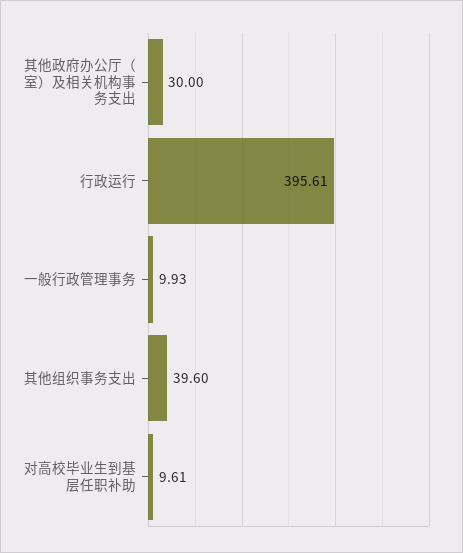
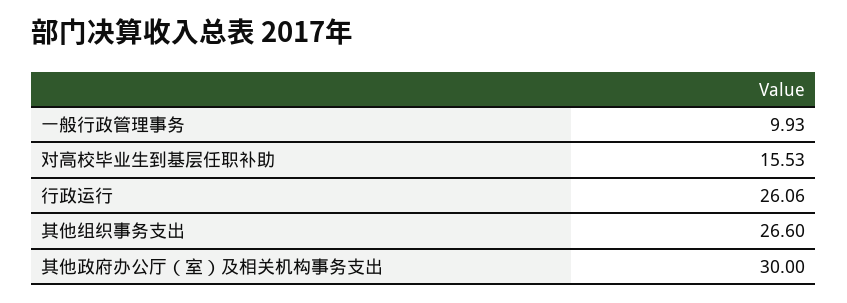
行政运行: 395.61 -> 26.06
其他组织事务支出: 39.6 -> 26.6
对高校毕业生到基层任职补助: 9.61 -> 15.53

